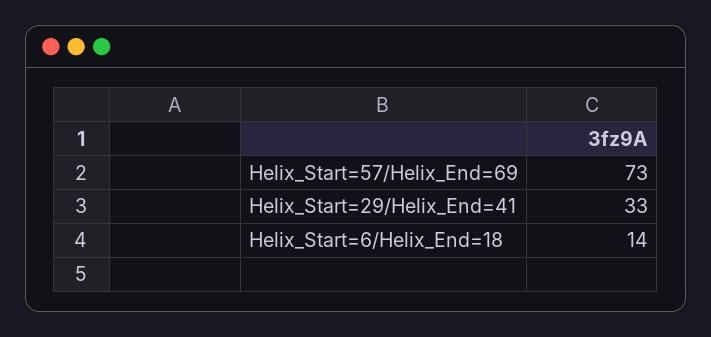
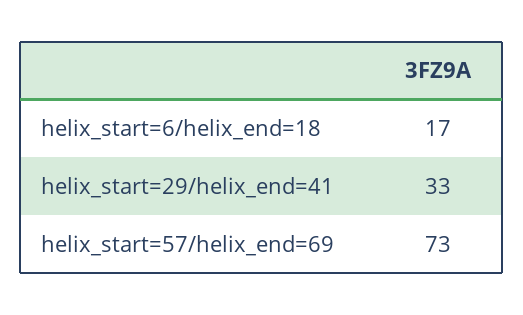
Helix_Start=6/Helix_End=18: 14 -> 17

